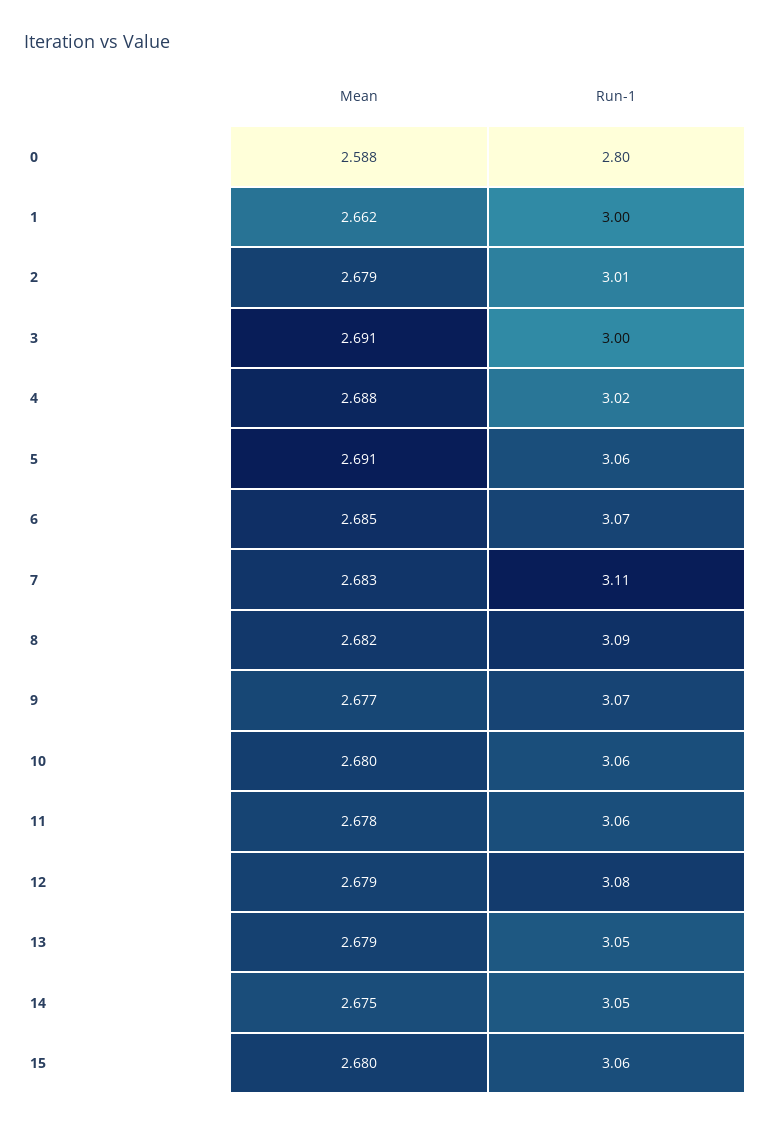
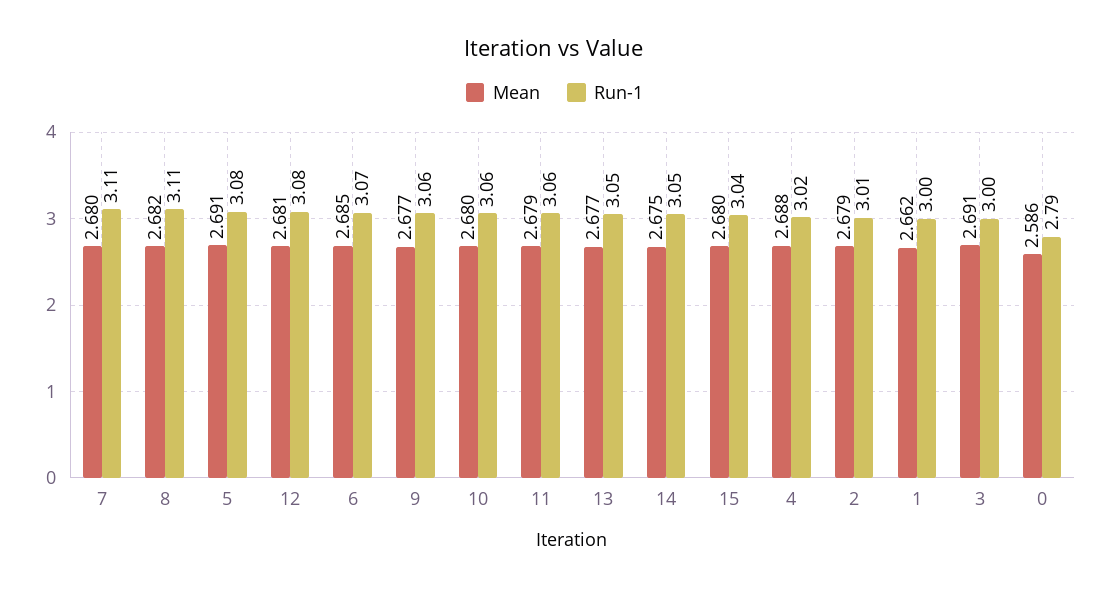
Mean, 0: 2.588 -> 2.586
Run-1, 0: 2.8 -> 2.79
Run-1, 5: 3.06 -> 3.08
Mean, 7: 2.683 -> 2.68
Run-1, 8: 3.09 -> 3.11
Run-1, 9: 3.07 -> 3.06
Mean, 11: 2.678 -> 2.679
Mean, 12: 2.679 -> 2.681
Mean, 13: 2.679 -> 2.677
Run-1, 15: 3.06 -> 3.04

